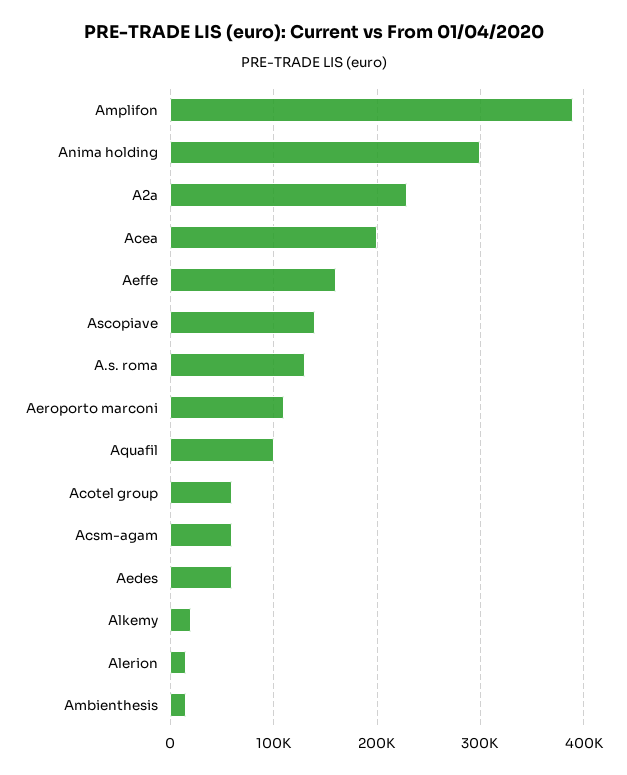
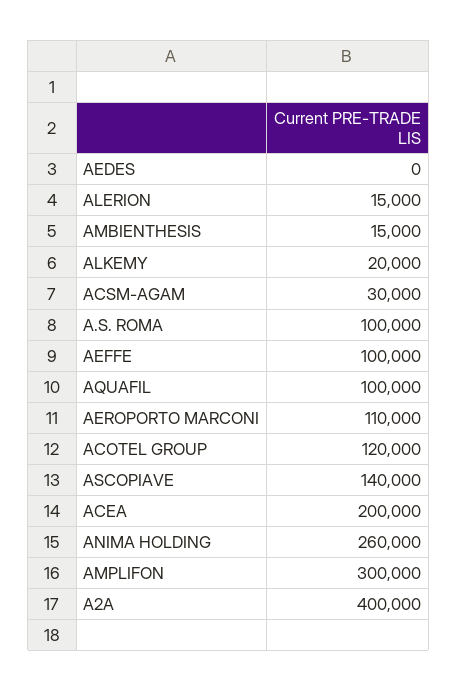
Amplifon: 390000 -> 300000
Anima holding: 300000 -> 260000
A2a: 230000 -> 400000
Aeffe: 160000 -> 100000
A.s. roma: 130000 -> 100000
Acotel group: 60000 -> 120000
Acsm-agam: 60000 -> 30000
Aedes: 60000 -> 0

